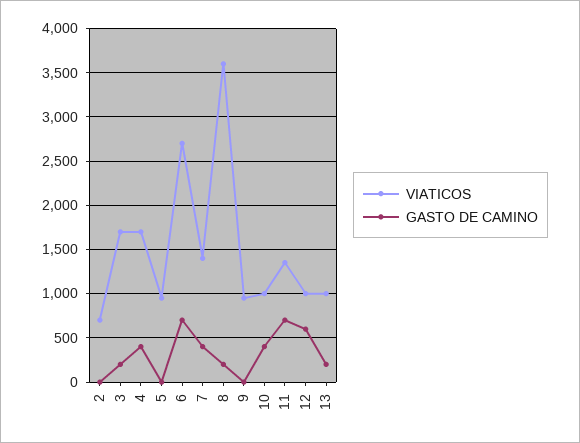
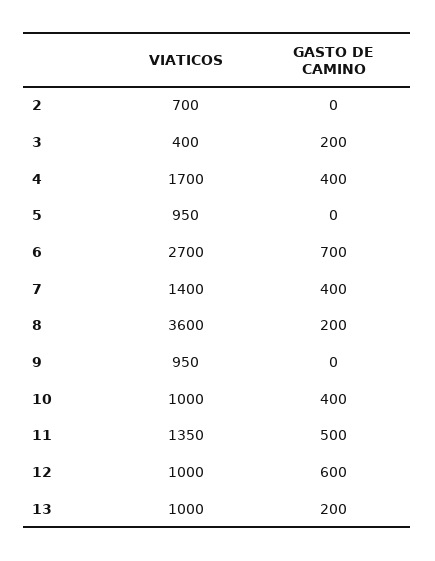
VIATICOS, 3: 1700 -> 400
GASTO DE CAMINO, 11: 700 -> 500

